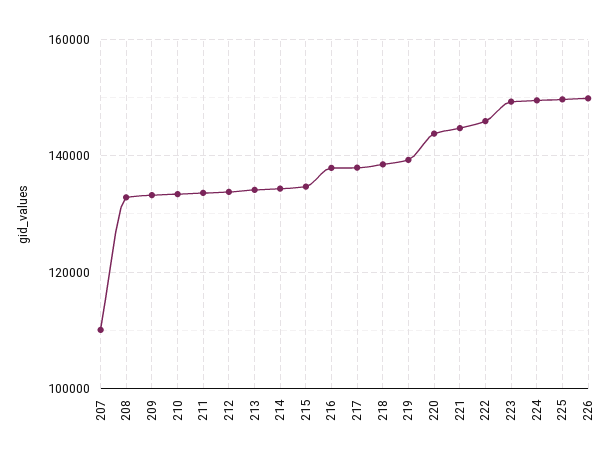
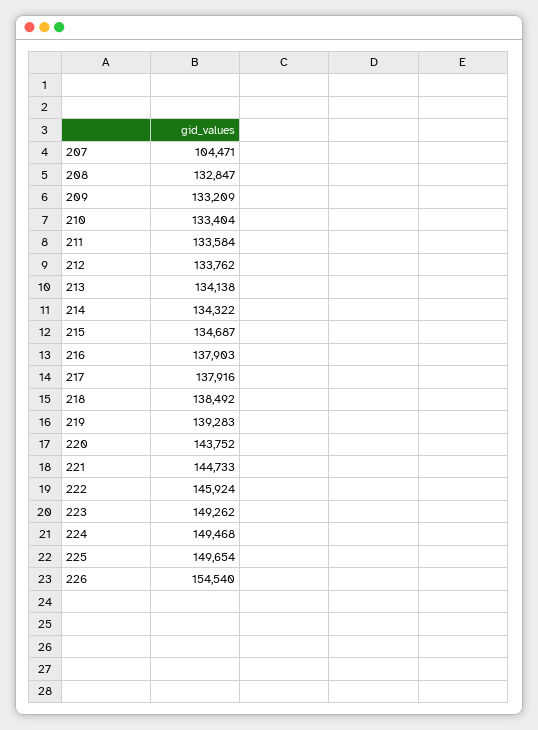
207: 110000 -> 104471
226: 150000 -> 154540

